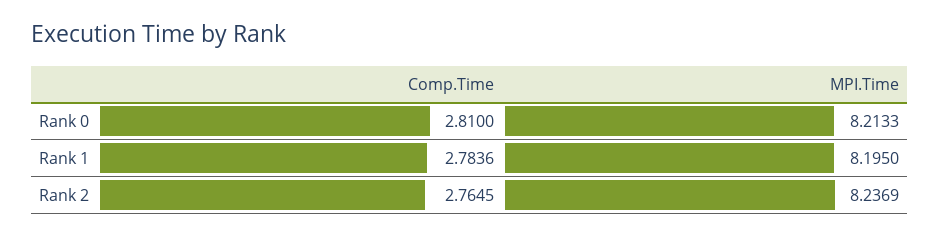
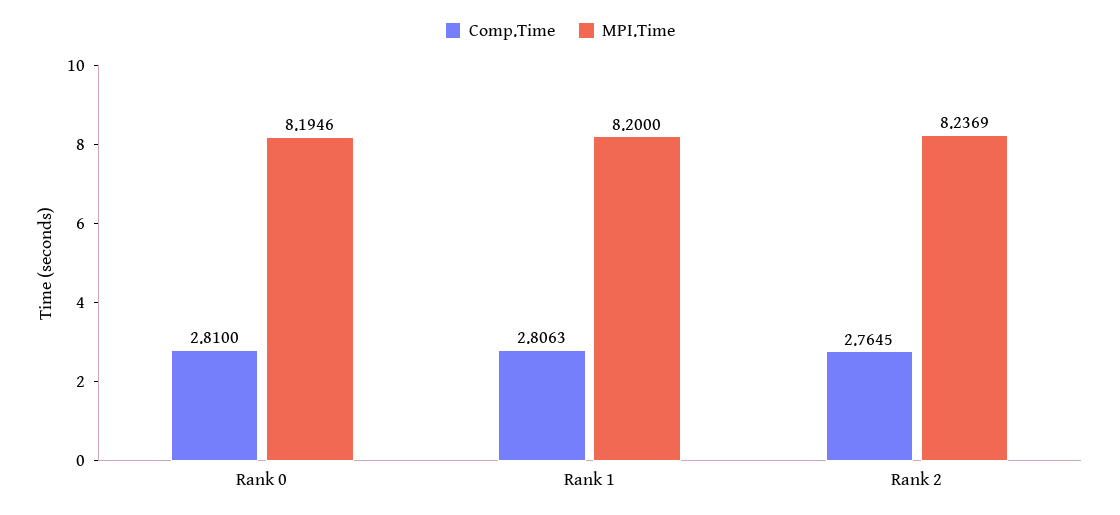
MPI.Time, Rank 0: 8.2133 -> 8.1946
Comp.Time, Rank 1: 2.7836 -> 2.8063
MPI.Time, Rank 1: 8.195 -> 8.2

